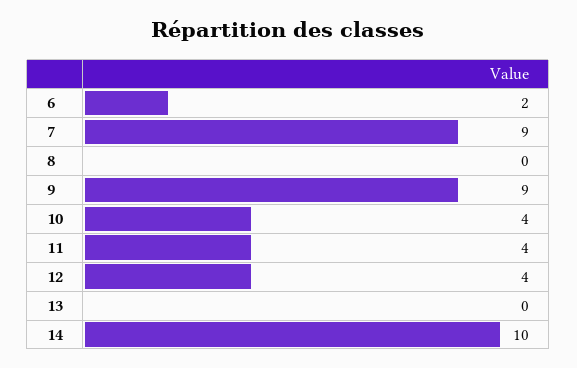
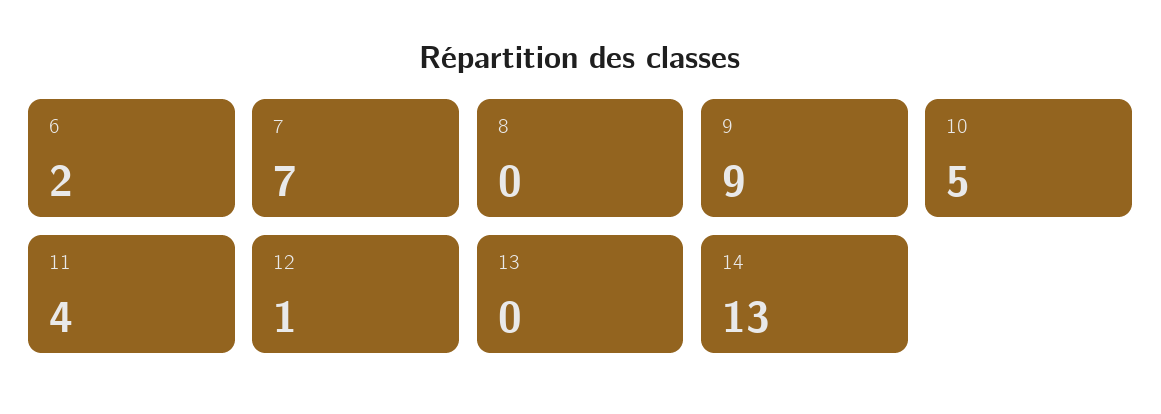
7: 9 -> 7
10: 4 -> 5
12: 4 -> 1
14: 10 -> 13

